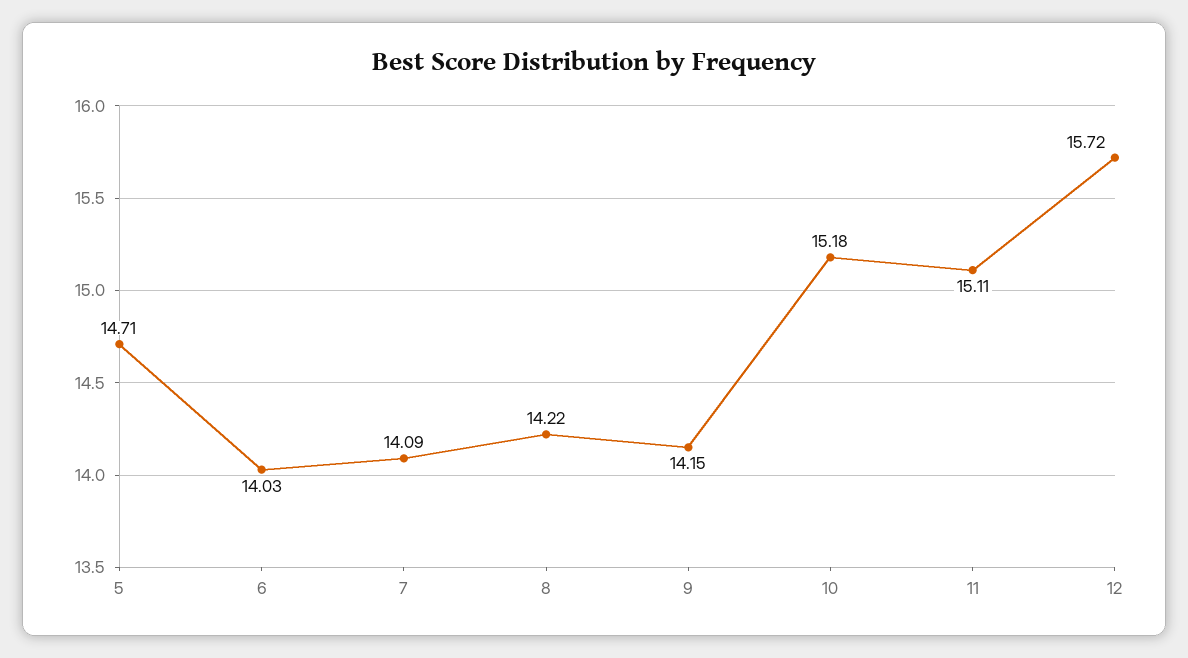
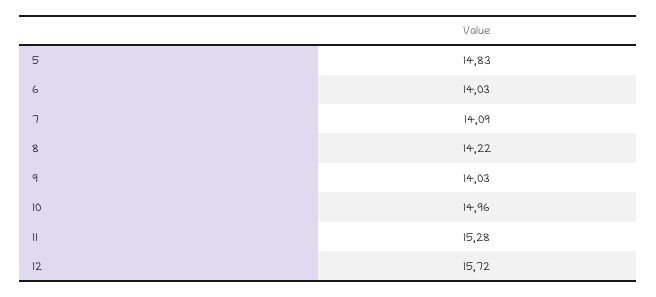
5: 14.71 -> 14.83
9: 14.15 -> 14.03
10: 15.18 -> 14.96
11: 15.11 -> 15.28

